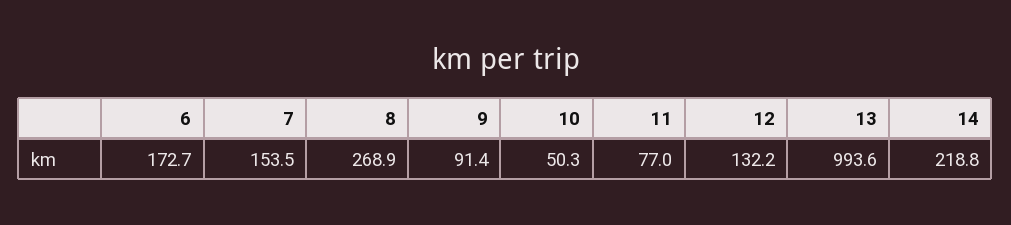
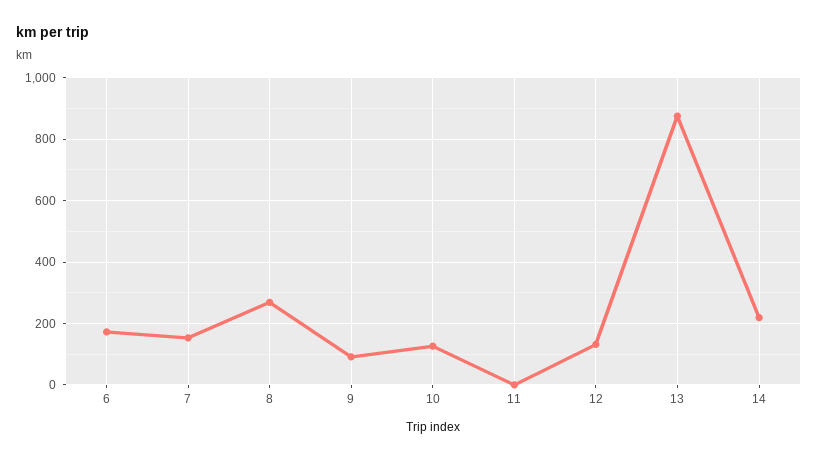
10: 50.3 -> 120
11: 77 -> 0
13: 993.6 -> 880

